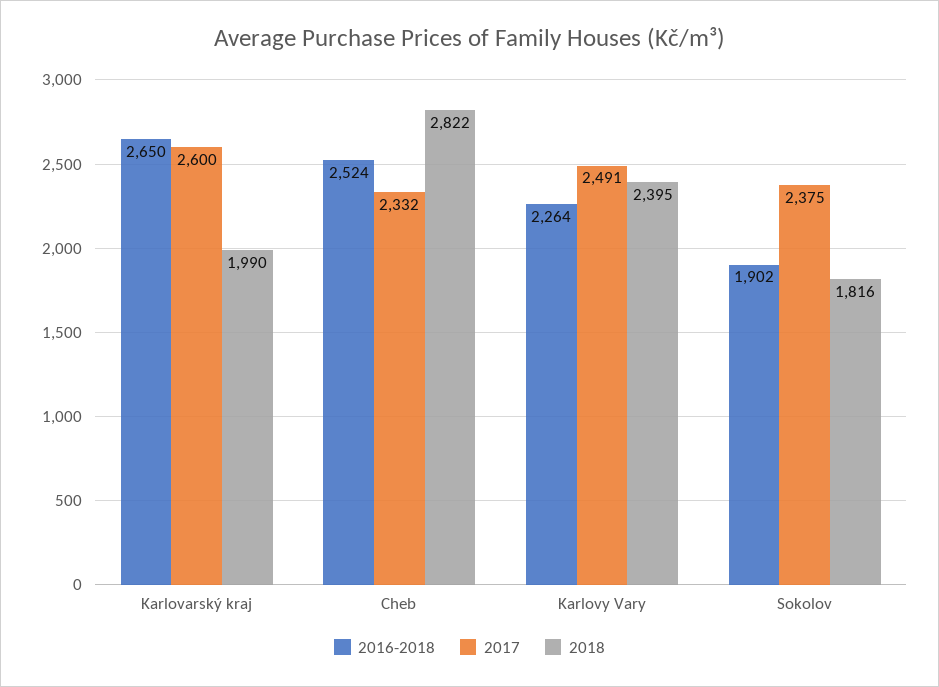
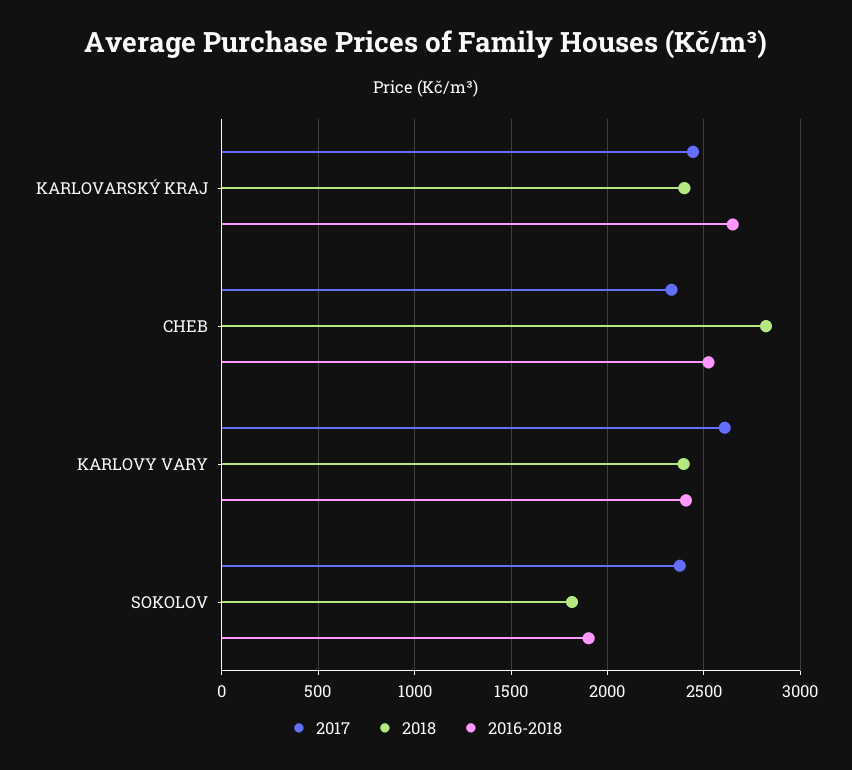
2017, Karlovarský kraj: 2600 -> 2450
2018, Karlovarský kraj: 1990 -> 2400
2016-2018, Karlovy Vary: 2264 -> 2400
2017, Karlovy Vary: 2491 -> 2600

